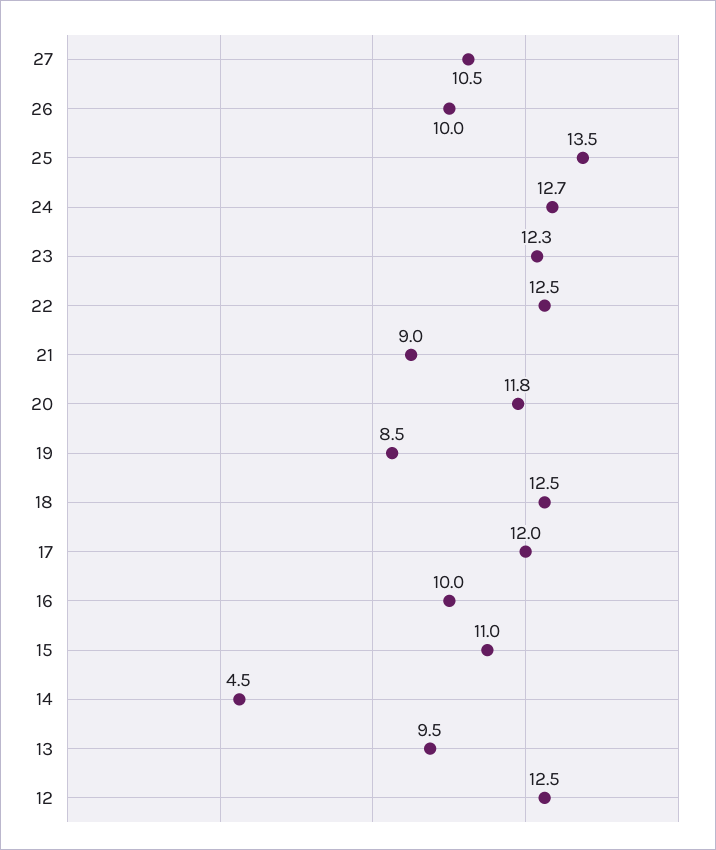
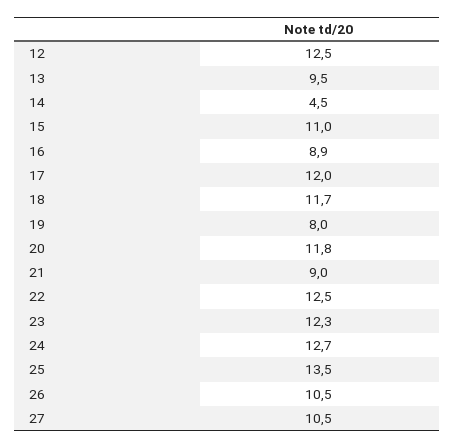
26: 10 -> 10.5
19: 8.5 -> 8
18: 12.5 -> 11.7
16: 10 -> 8.9

